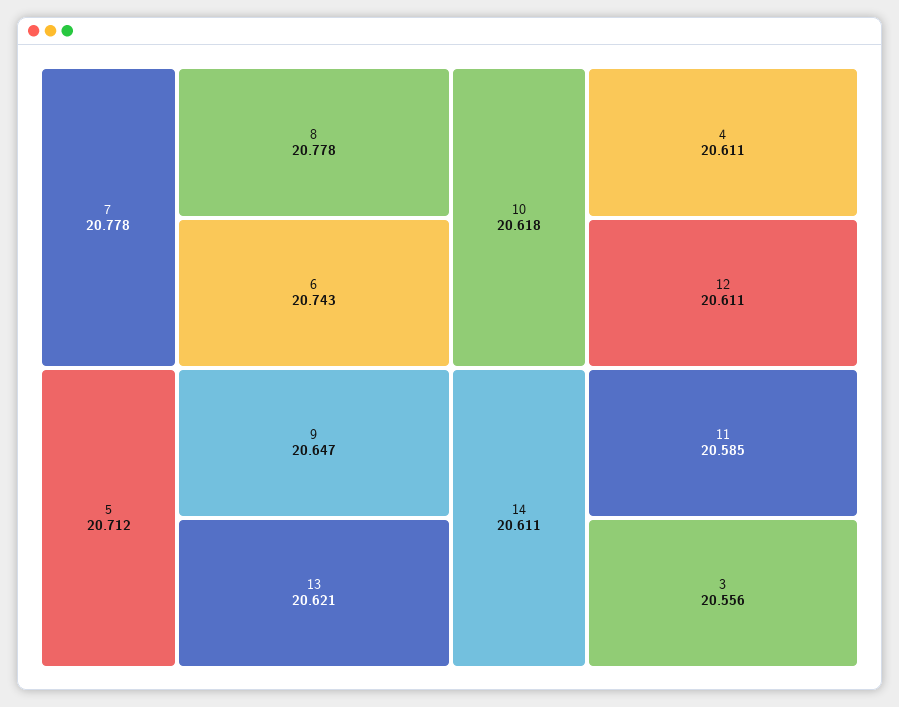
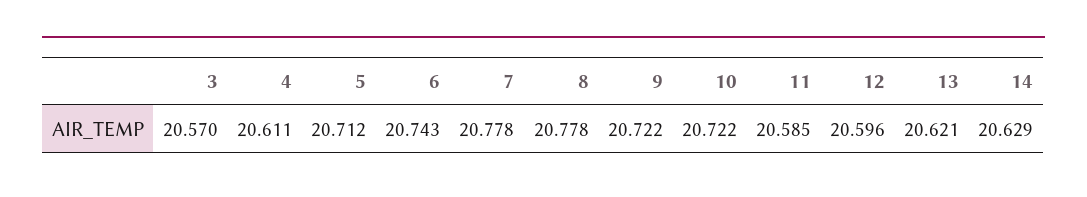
9: 20.647 -> 20.722
10: 20.618 -> 20.722
12: 20.611 -> 20.596
14: 20.611 -> 20.629
3: 20.556 -> 20.57

